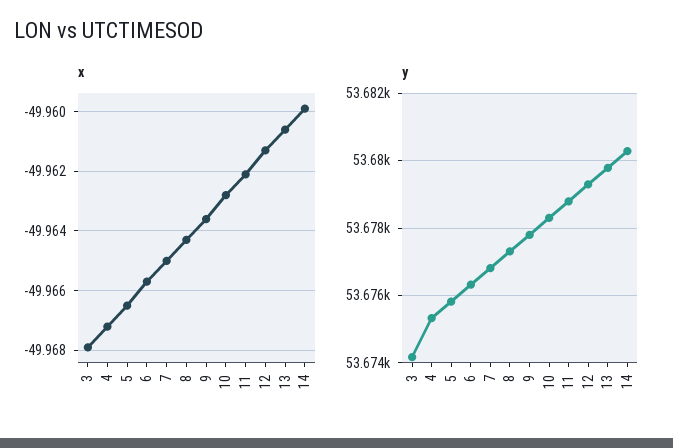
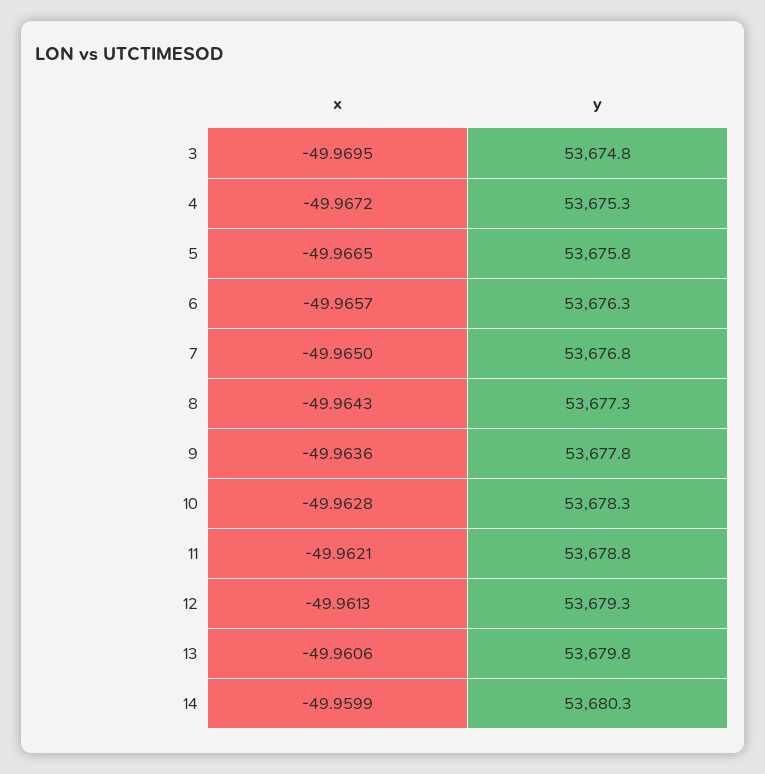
x, 3: -49.968 -> -49.9695
y, 3: 53674.2 -> 53674.8

